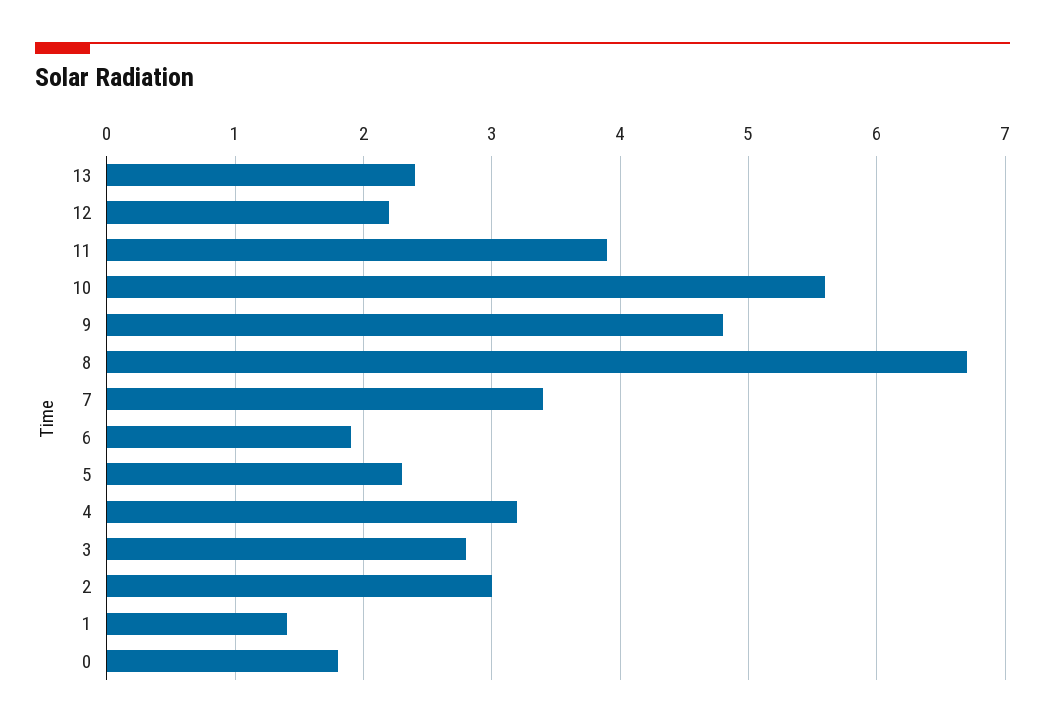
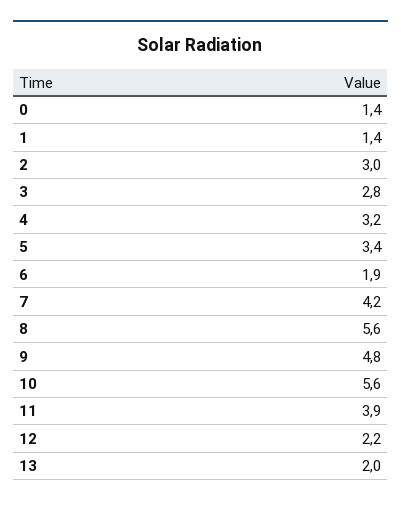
13: 2.4 -> 2
8: 6.7 -> 5.6
7: 3.4 -> 4.2
5: 2.3 -> 3.4
0: 1.8 -> 1.4

